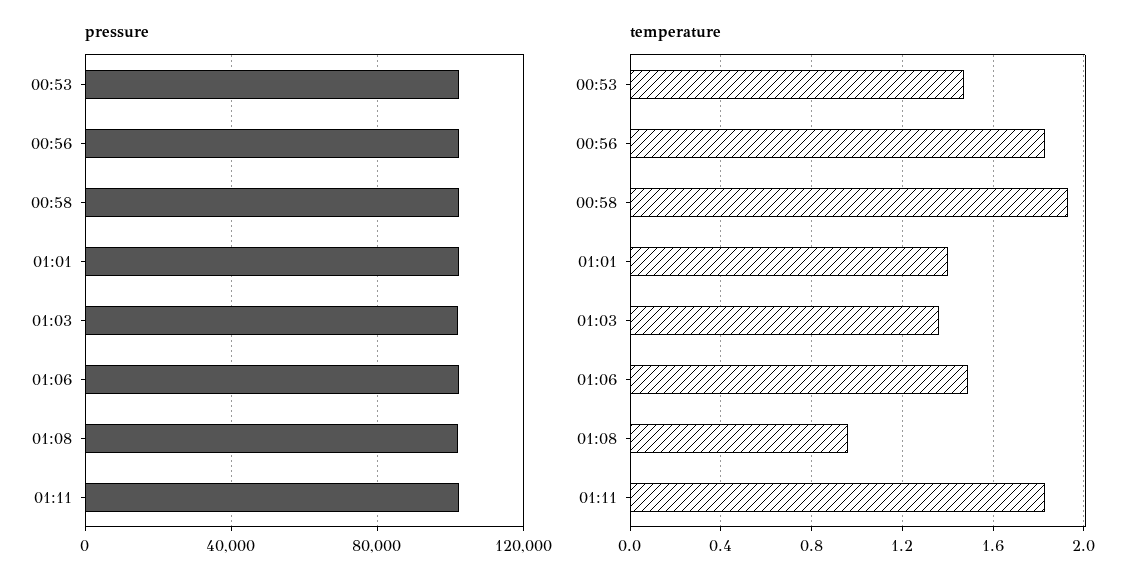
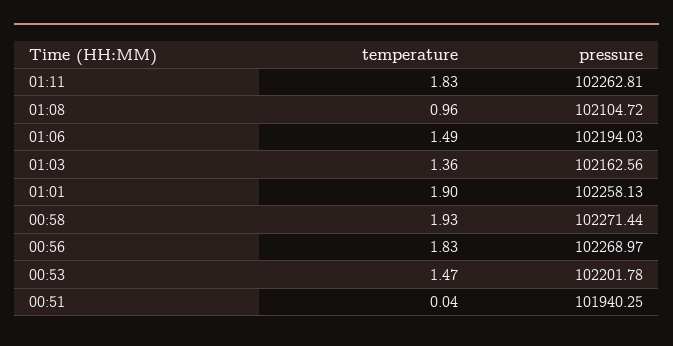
temperature, 01:01: 1.4 -> 1.9
temperature, 00:51: none -> 0.04
pressure, 00:51: none -> 101940.25

